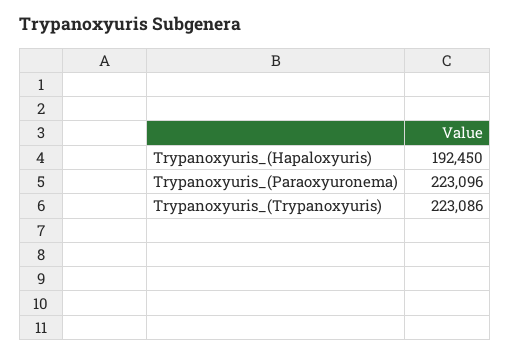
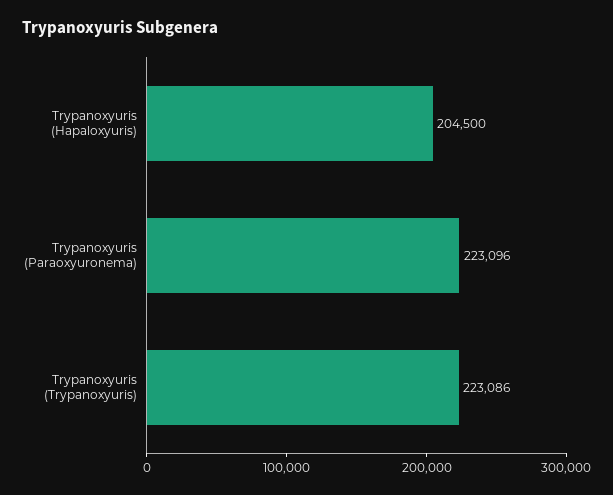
Trypanoxyuris_(Hapaloxyuris): 192450 -> 204500

